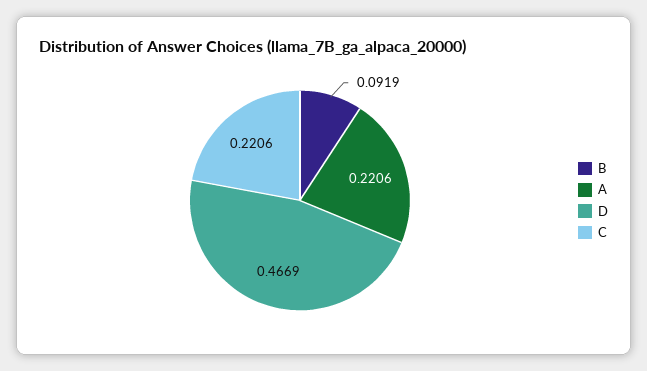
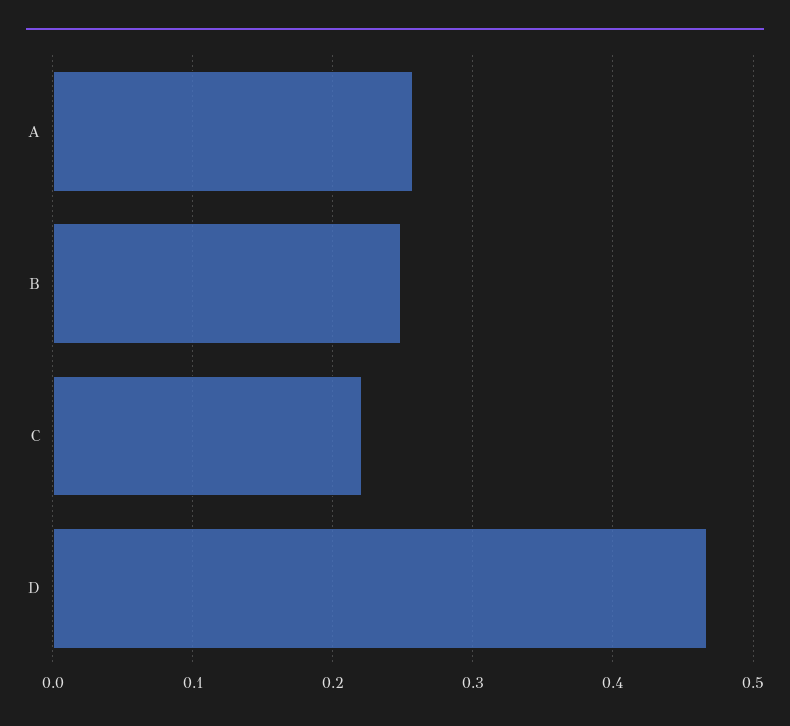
B: 0.0919 -> 0.25
A: 0.2206 -> 0.26

